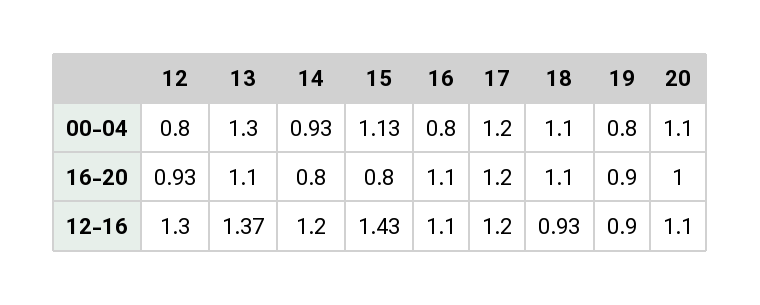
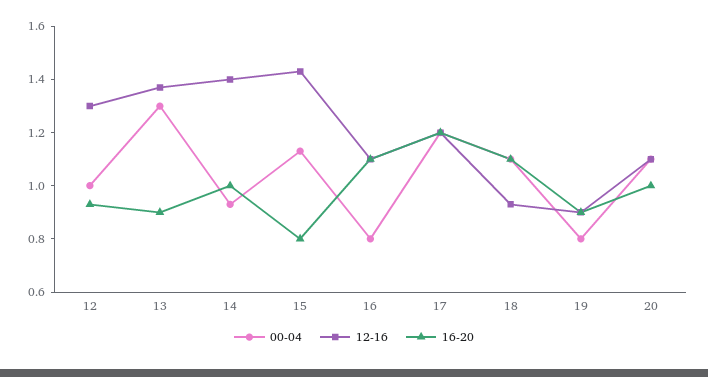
00-04, 12: 0.8 -> 1
16-20, 13: 1.1 -> 0.9
16-20, 14: 0.8 -> 1
12-16, 14: 1.2 -> 1.4

